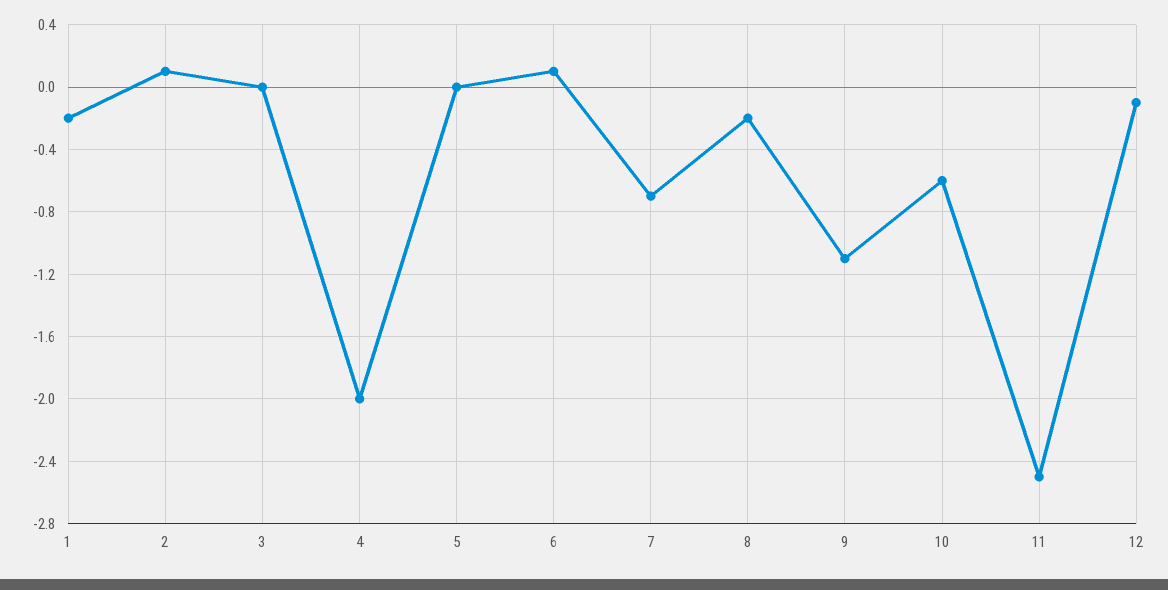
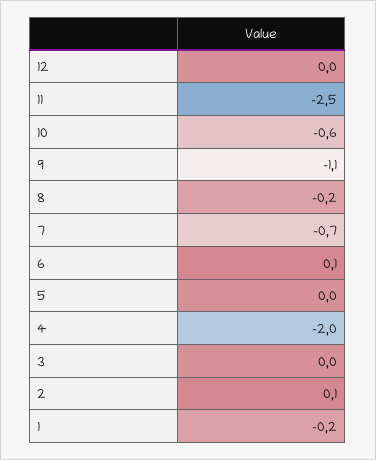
12: -0.1 -> 0

